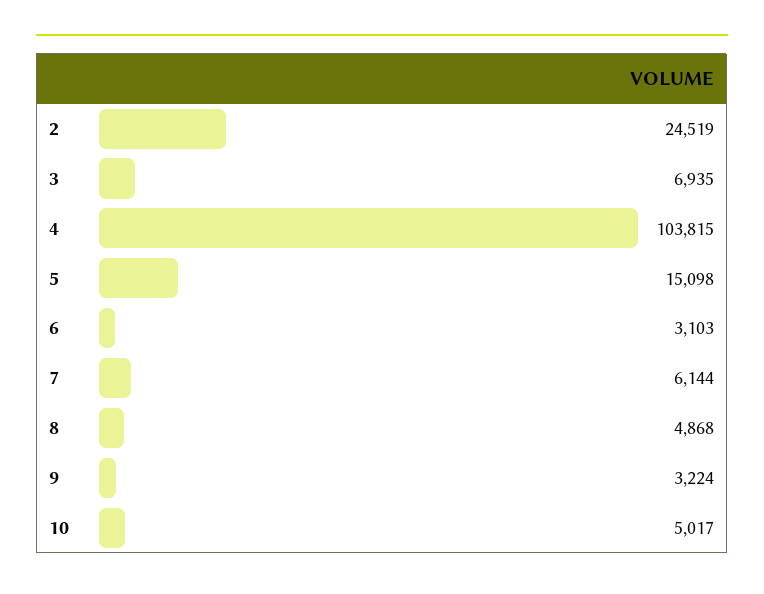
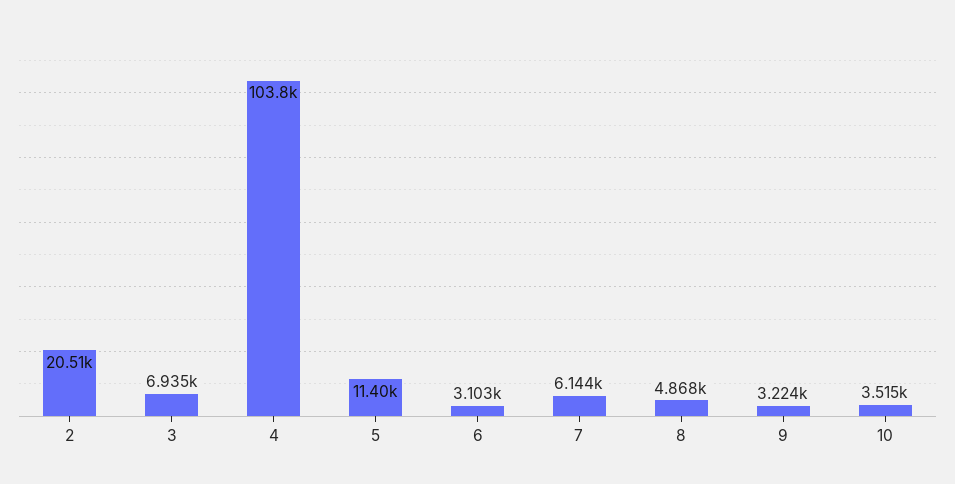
2: 24519 -> 20510
5: 15098 -> 11400
10: 5017 -> 3515

